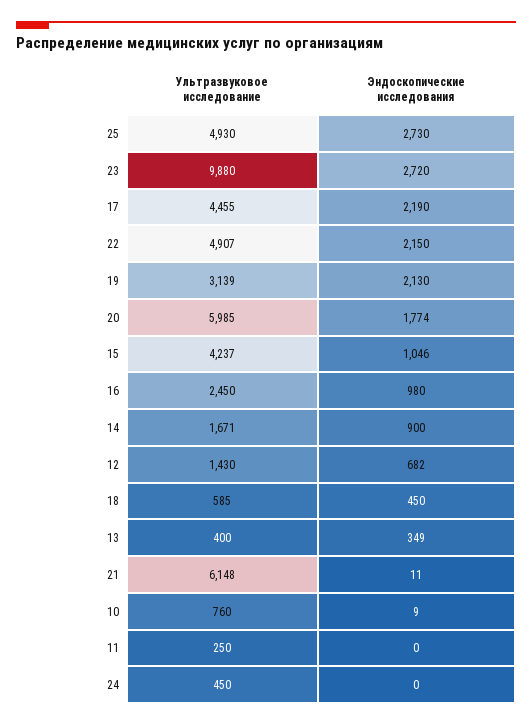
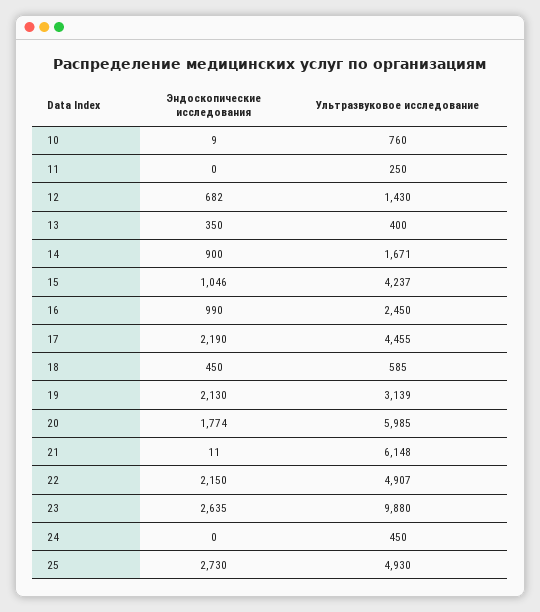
Эндоскопические исследования, 23: 2720 -> 2635
Эндоскопические исследования, 16: 980 -> 990
Эндоскопические исследования, 13: 349 -> 350

